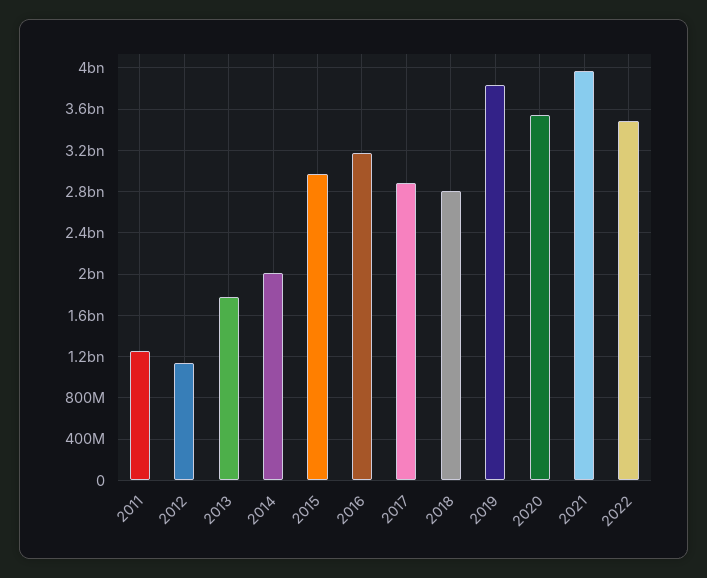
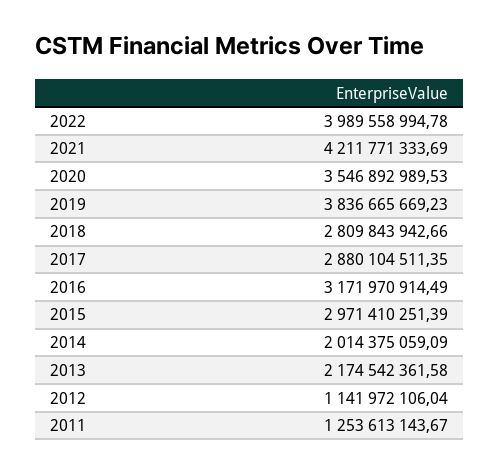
2013: 1800000000 -> 2174542361.58
2021: 4000000000 -> 4211771333.69
2022: 3500000000 -> 3989558994.78

